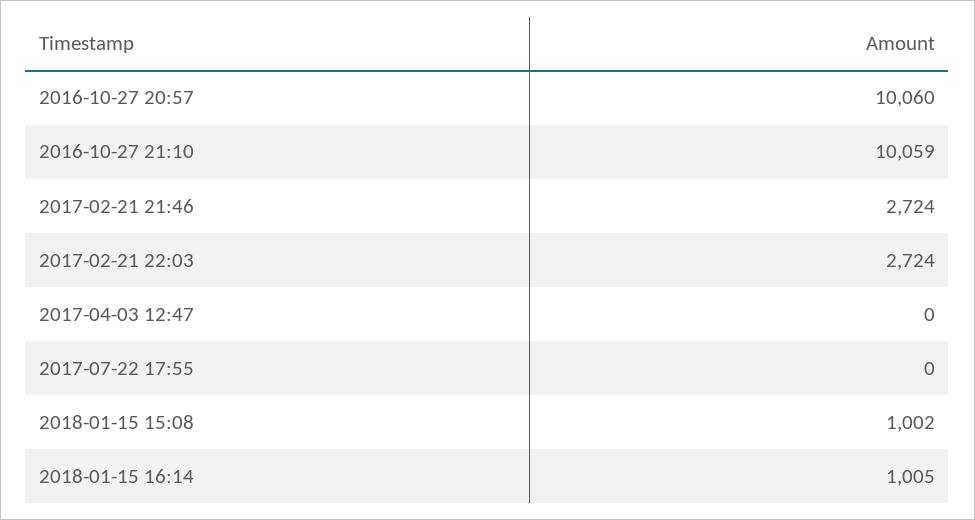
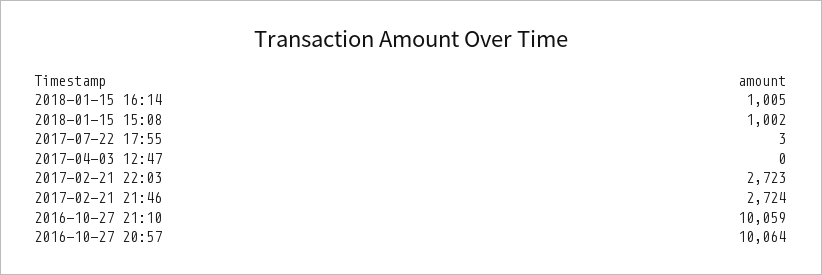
2016-10-27 20:57: 10060 -> 10064
2017-02-21 22:03: 2724 -> 2723
2017-07-22 17:55: 0 -> 3

